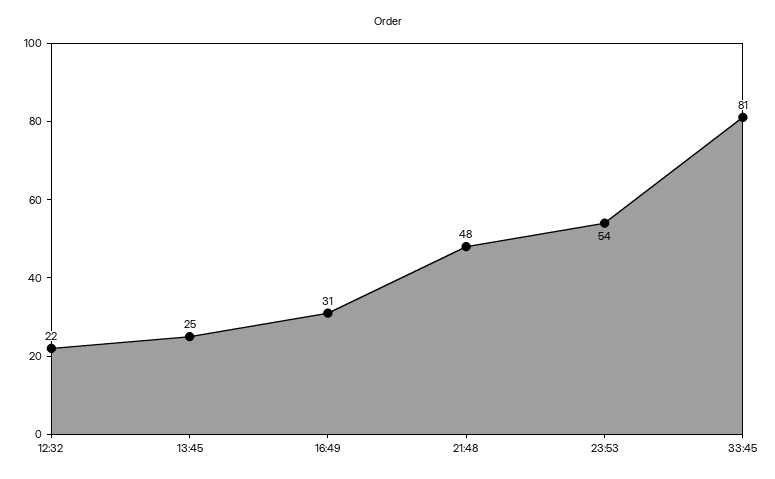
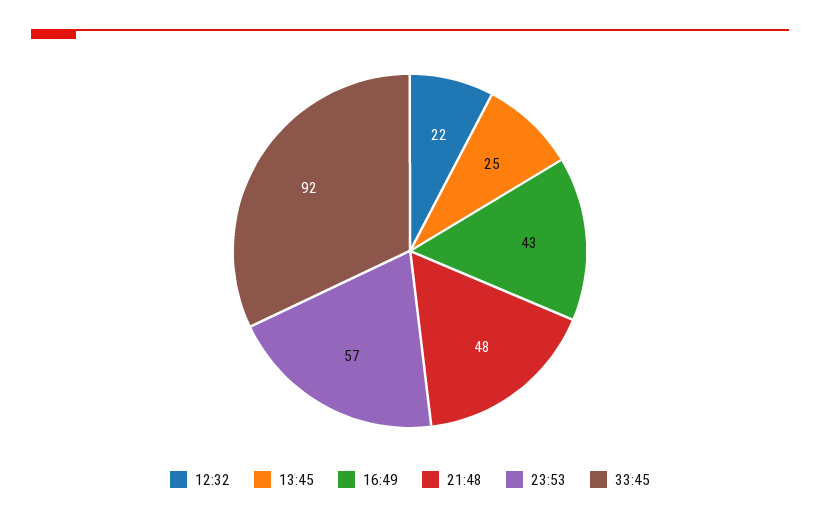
16:49: 31 -> 43
23:53: 54 -> 57
33:45: 81 -> 92

